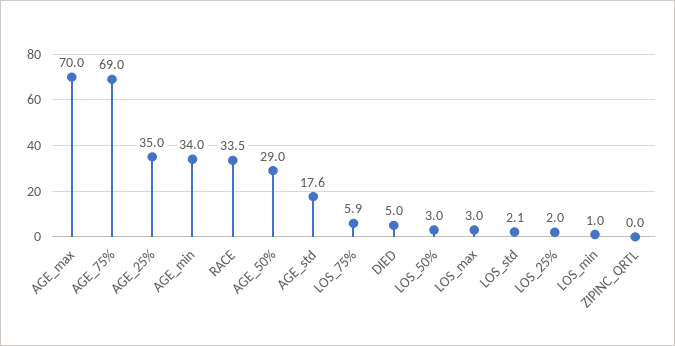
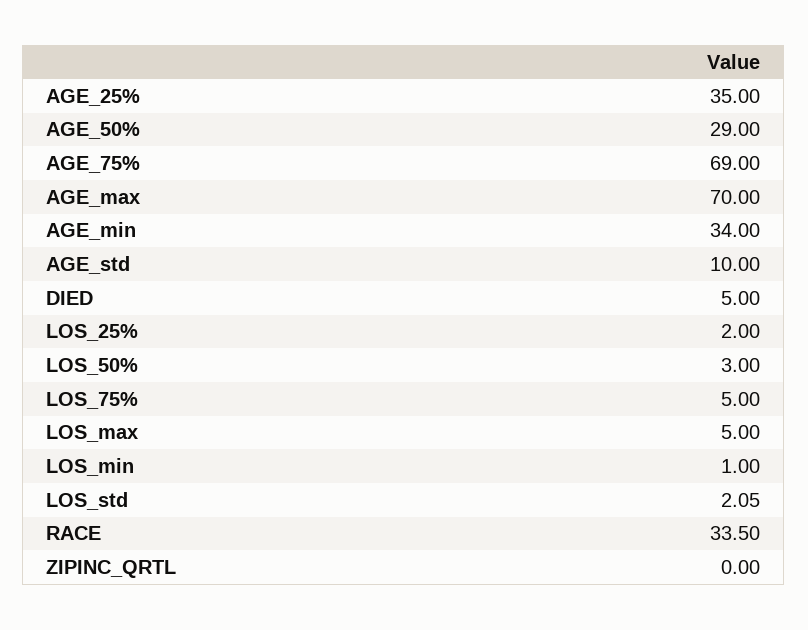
AGE_std: 17.6 -> 10
LOS_75%: 5.9 -> 5
LOS_max: 3 -> 5

